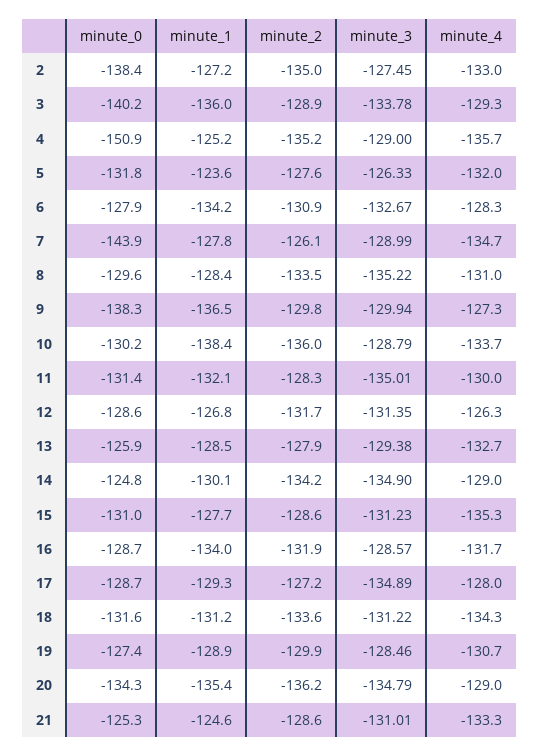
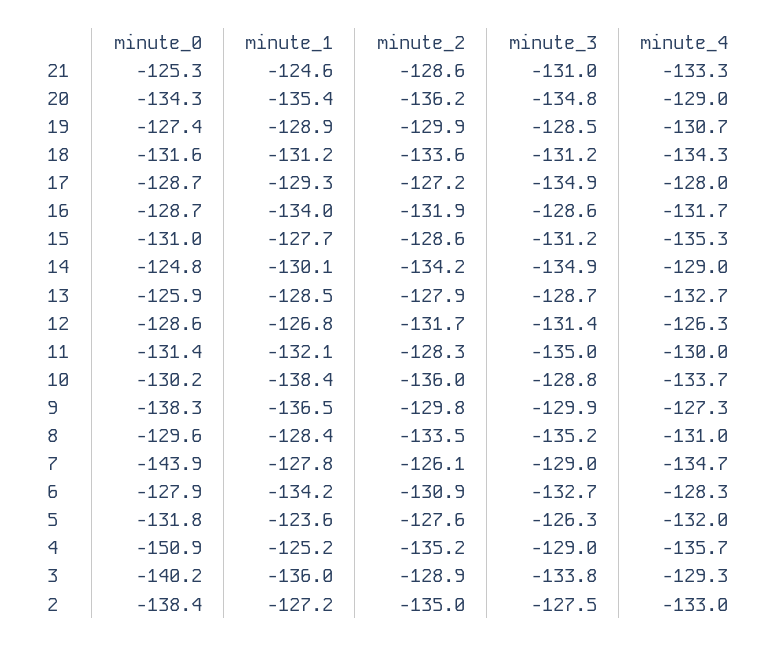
minute_3, 13: -129.38 -> -128.7

